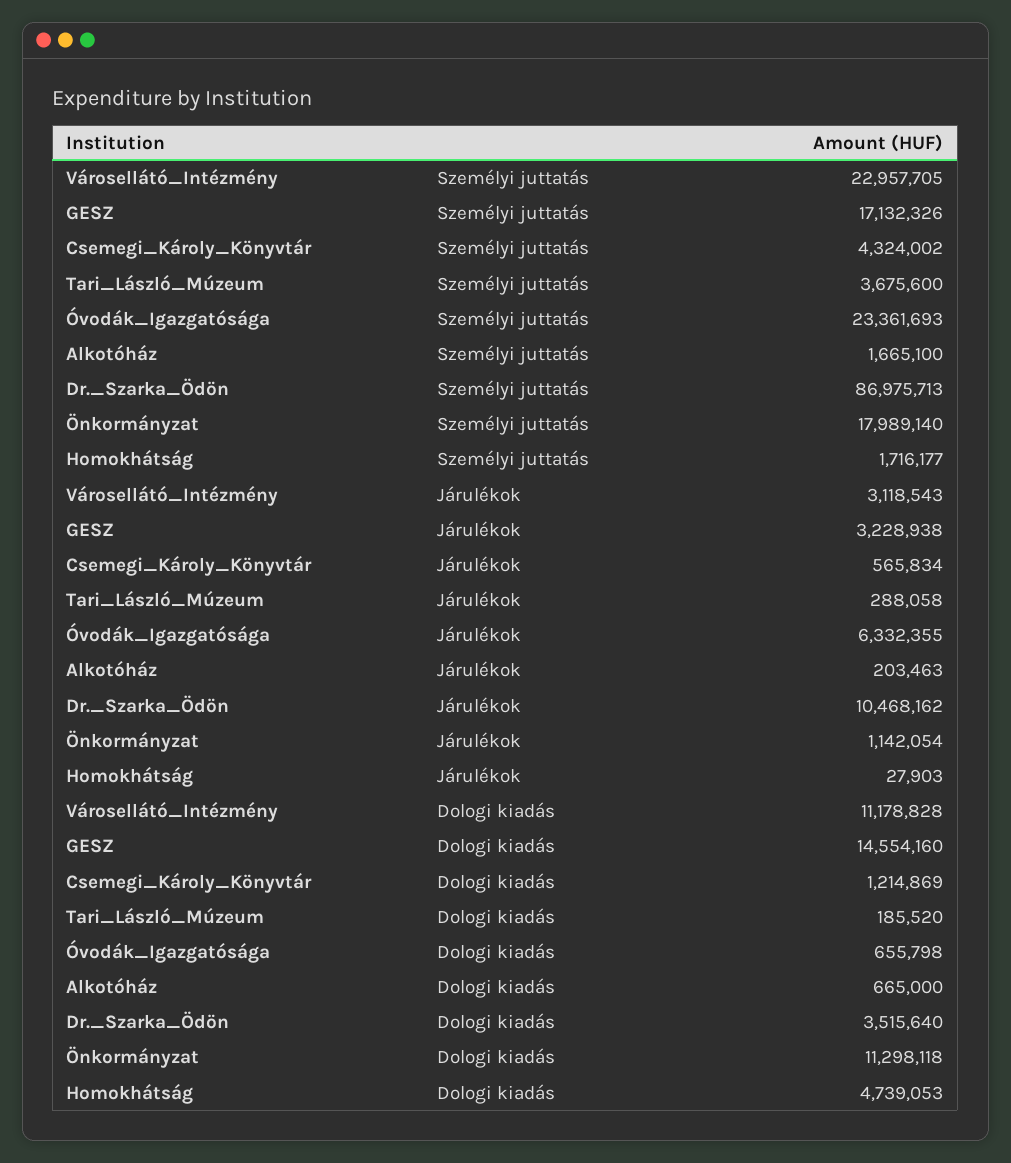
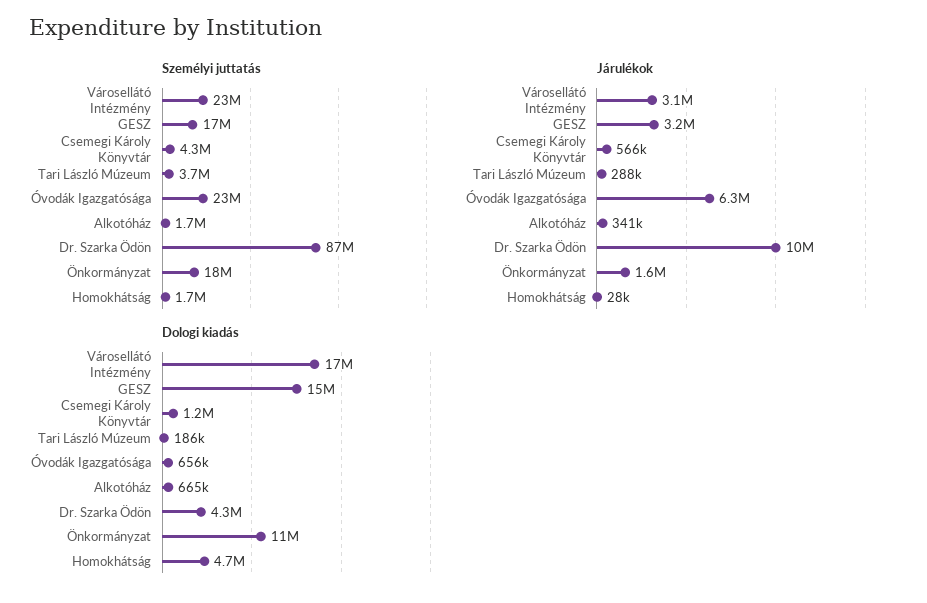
Járulékok, Alkotóház: 203463 -> 341000
Járulékok, Önkormányzat: 1142054 -> 1600000
Dologi kiadás, Városellátó_Intézmény: 11178828 -> 17000000
Dologi kiadás, Dr._Szarka_Ödön: 3515640 -> 4300000

